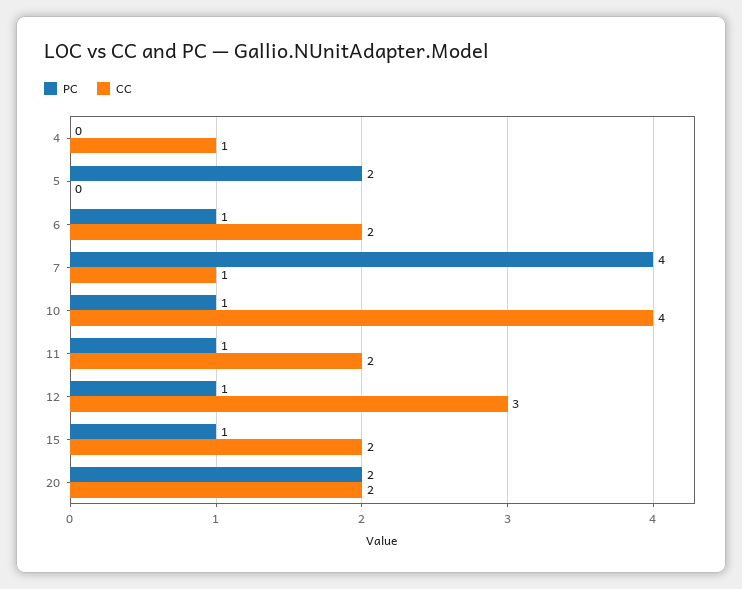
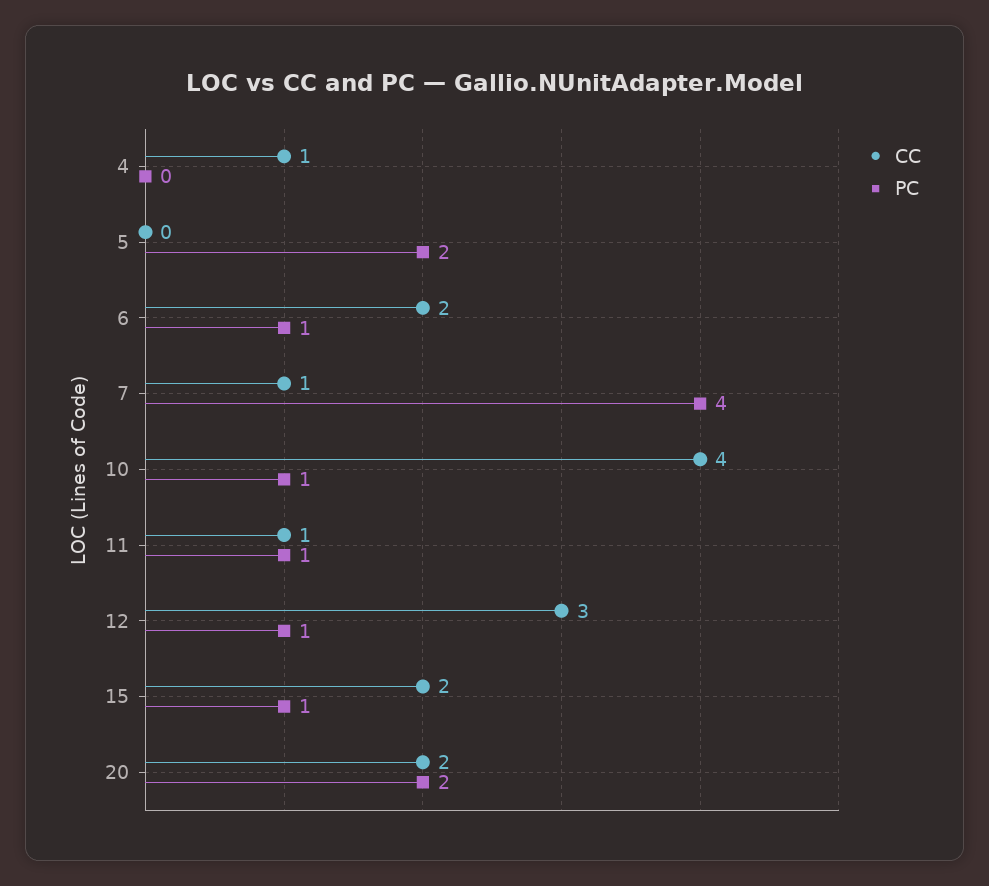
CC, 11: 2 -> 1

